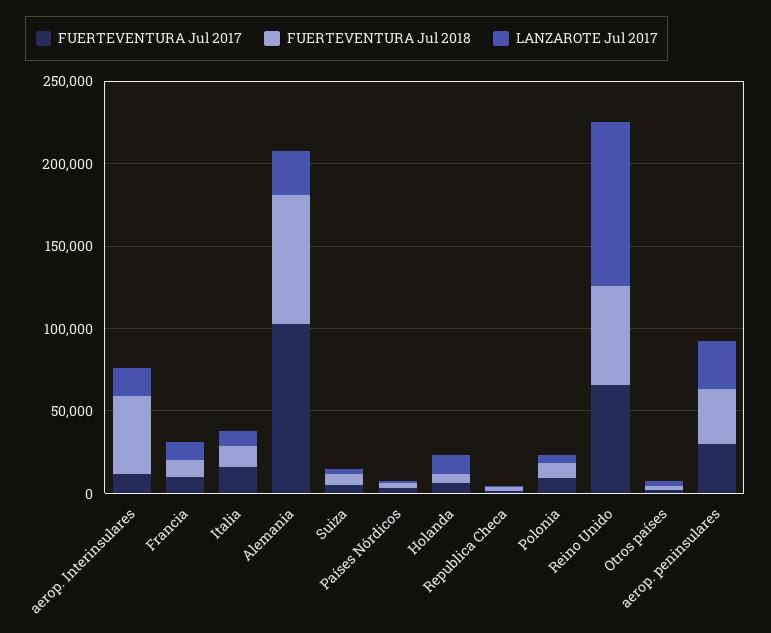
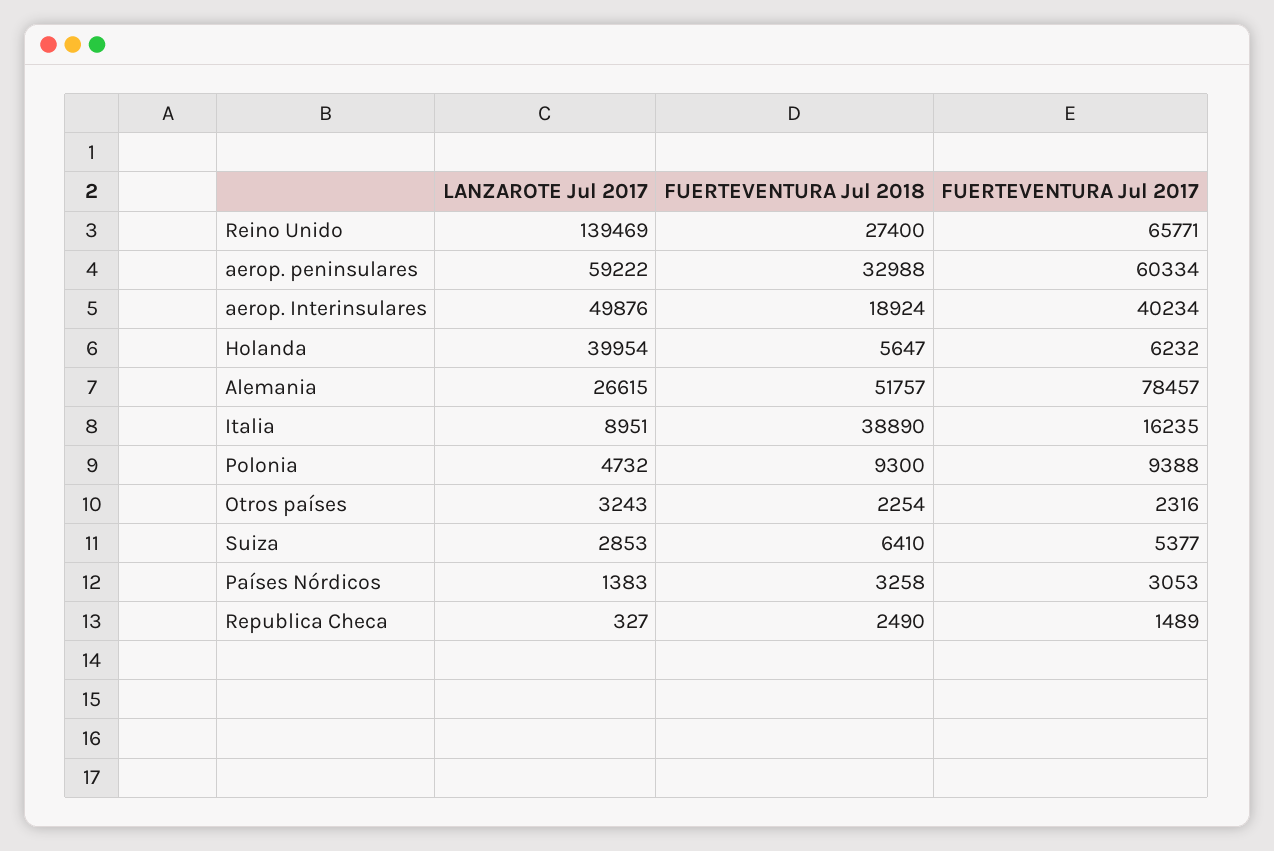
FUERTEVENTURA Jul 2017, aerop. Interinsulares: 10000 -> 40234
FUERTEVENTURA Jul 2018, aerop. Interinsulares: 50000 -> 18924
LANZAROTE Jul 2017, aerop. Interinsulares: 20000 -> 49876
FUERTEVENTURA Jul 2017, Francia: 10000 -> none
FUERTEVENTURA Jul 2018, Francia: 10000 -> none
LANZAROTE Jul 2017, Francia: 10000 -> none
FUERTEVENTURA Jul 2018, Italia: 10000 -> 38890
FUERTEVENTURA Jul 2017, Alemania: 100000 -> 78457
FUERTEVENTURA Jul 2018, Alemania: 80000 -> 51757
LANZAROTE Jul 2017, Holanda: 10000 -> 39954
FUERTEVENTURA Jul 2018, Reino Unido: 60000 -> 27400
LANZAROTE Jul 2017, Reino Unido: 100000 -> 139469
FUERTEVENTURA Jul 2017, aerop. peninsulares: 30000 -> 60334
LANZAROTE Jul 2017, aerop. peninsulares: 30000 -> 59222

